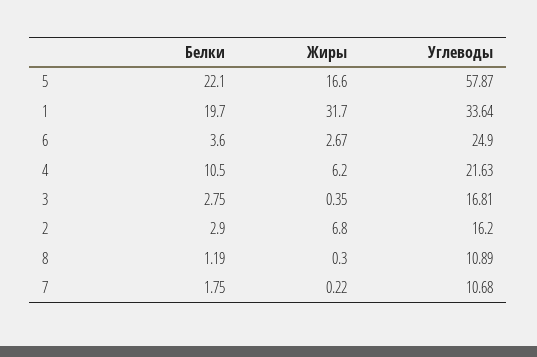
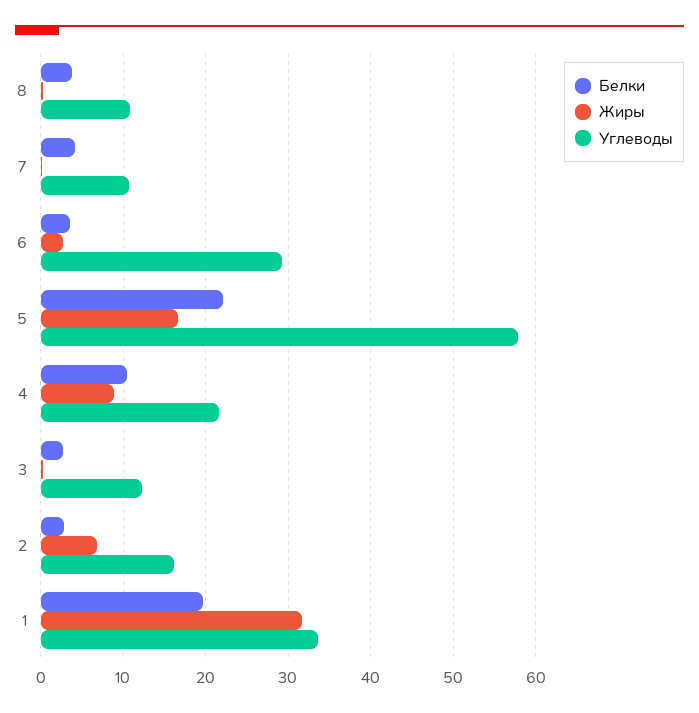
Углеводы, 6: 24.9 -> 29
Жиры, 4: 6.2 -> 9
Углеводы, 3: 16.81 -> 12
Белки, 8: 1.19 -> 4
Белки, 7: 1.75 -> 4

